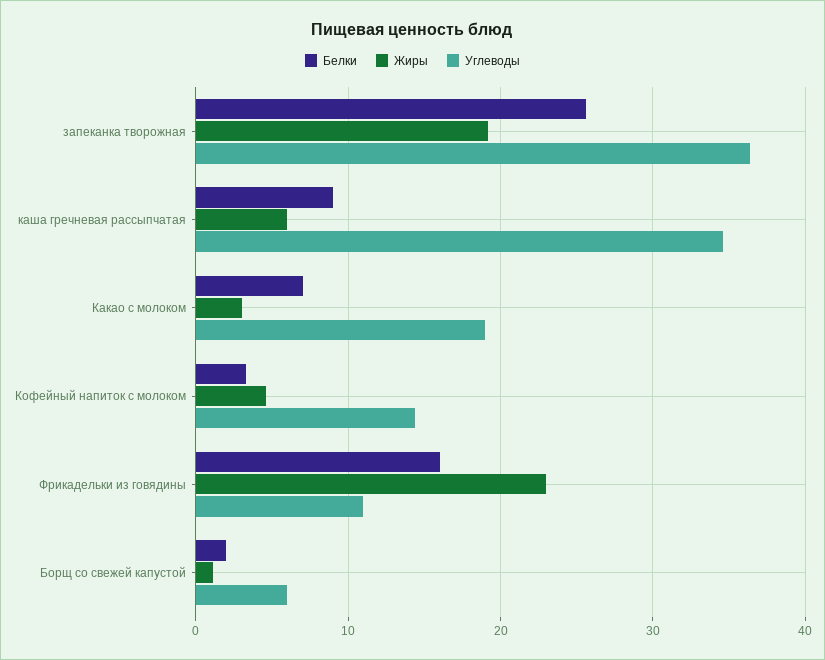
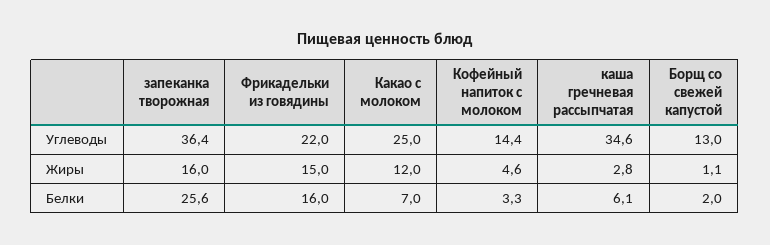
Жиры, запеканка творожная: 19 -> 16
Белки, каша гречневая рассыпчатая: 9 -> 6.1
Жиры, каша гречневая рассыпчатая: 6 -> 2.8
Жиры, Какао с молоком: 3 -> 12
Углеводы, Какао с молоком: 19 -> 25
Жиры, Фрикадельки из говядины: 23 -> 15
Углеводы, Фрикадельки из говядины: 11 -> 22
Углеводы, Борщ со свежей капустой: 6 -> 13

